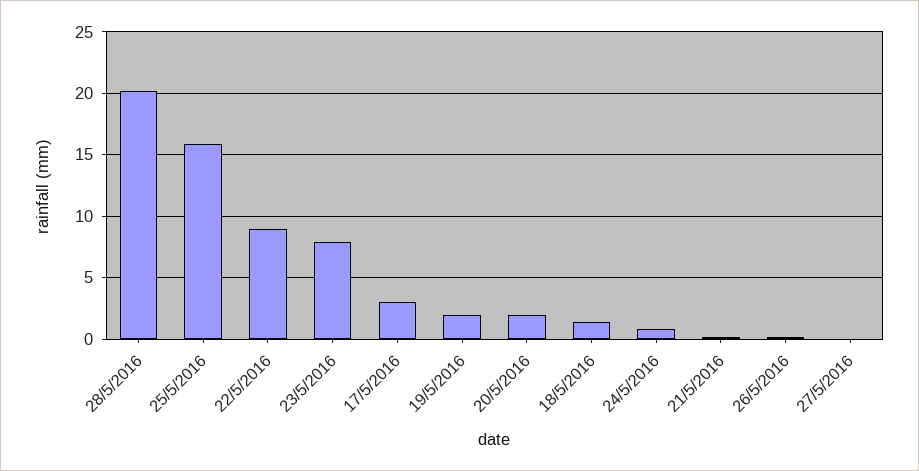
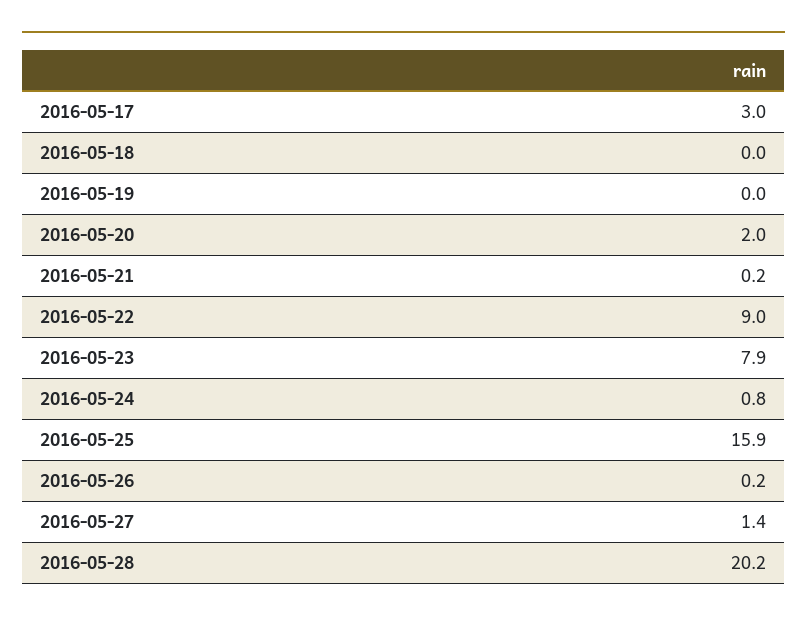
19/5/2016: 2 -> 0
18/5/2016: 1.5 -> 0
27/5/2016: 0 -> 1.4

